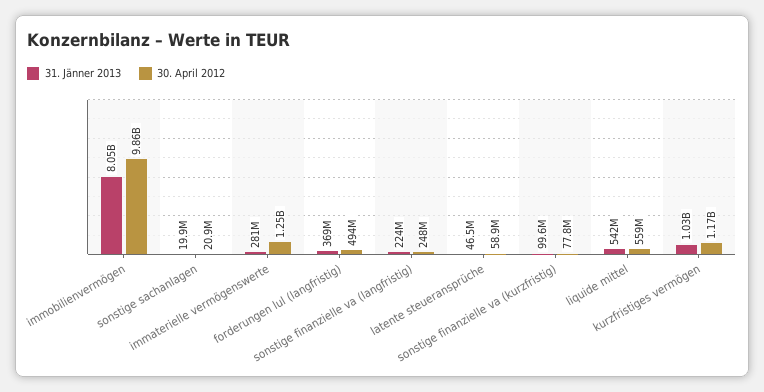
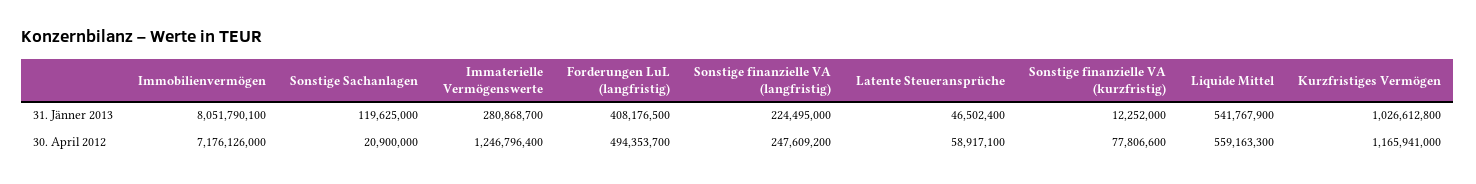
30. April 2012, immobilienvermögen: 9860000000 -> 7176126000
31. Jänner 2013, sonstige sachanlagen: 19900000 -> 119625000
31. Jänner 2013, forderungen lul (langfristig): 369000000 -> 408176500
31. Jänner 2013, sonstige finanzielle va (kurzfristig): 99600000 -> 12252000

